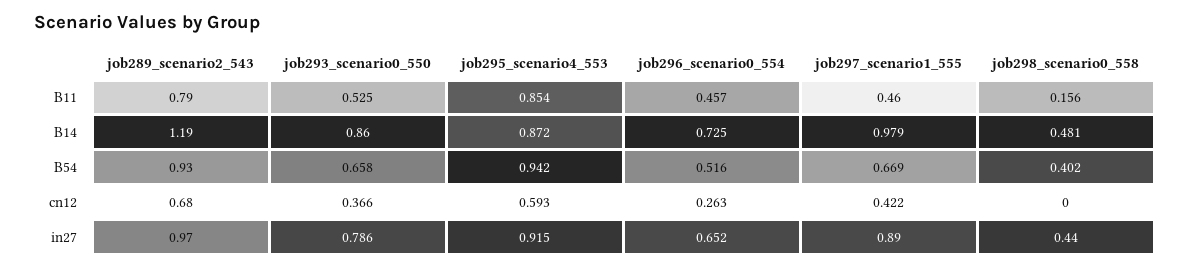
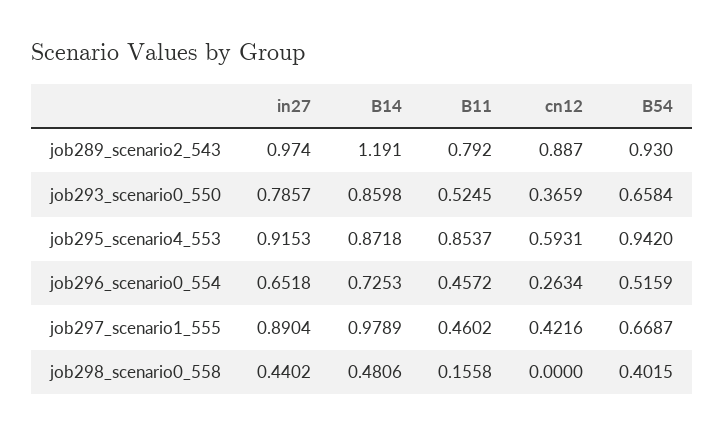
job289_scenario2_543, cn12: 0.68 -> 0.887

